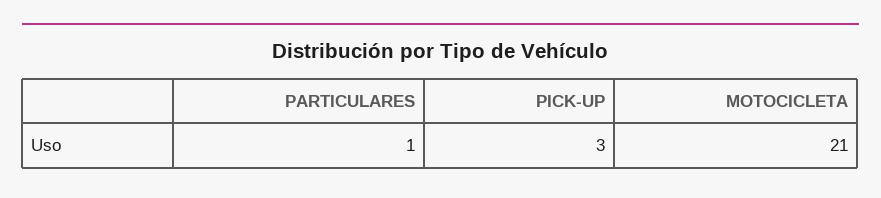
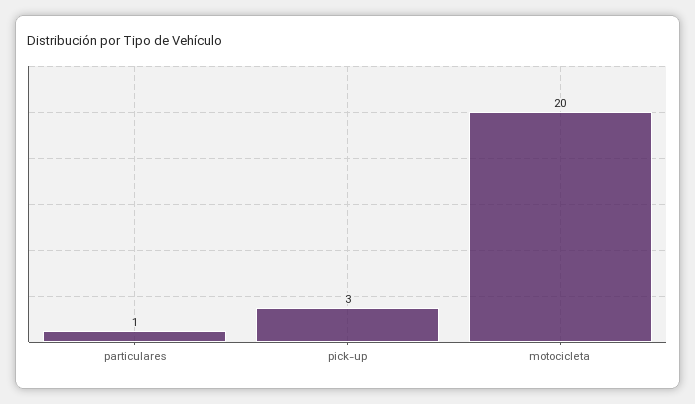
MOTOCICLETA: 21 -> 20

